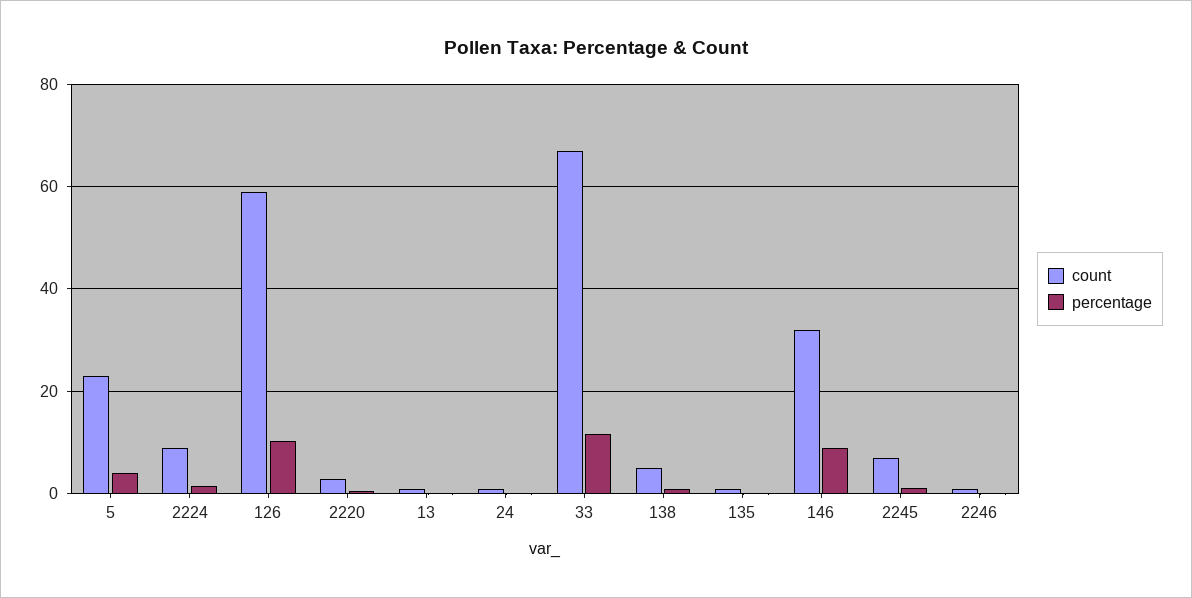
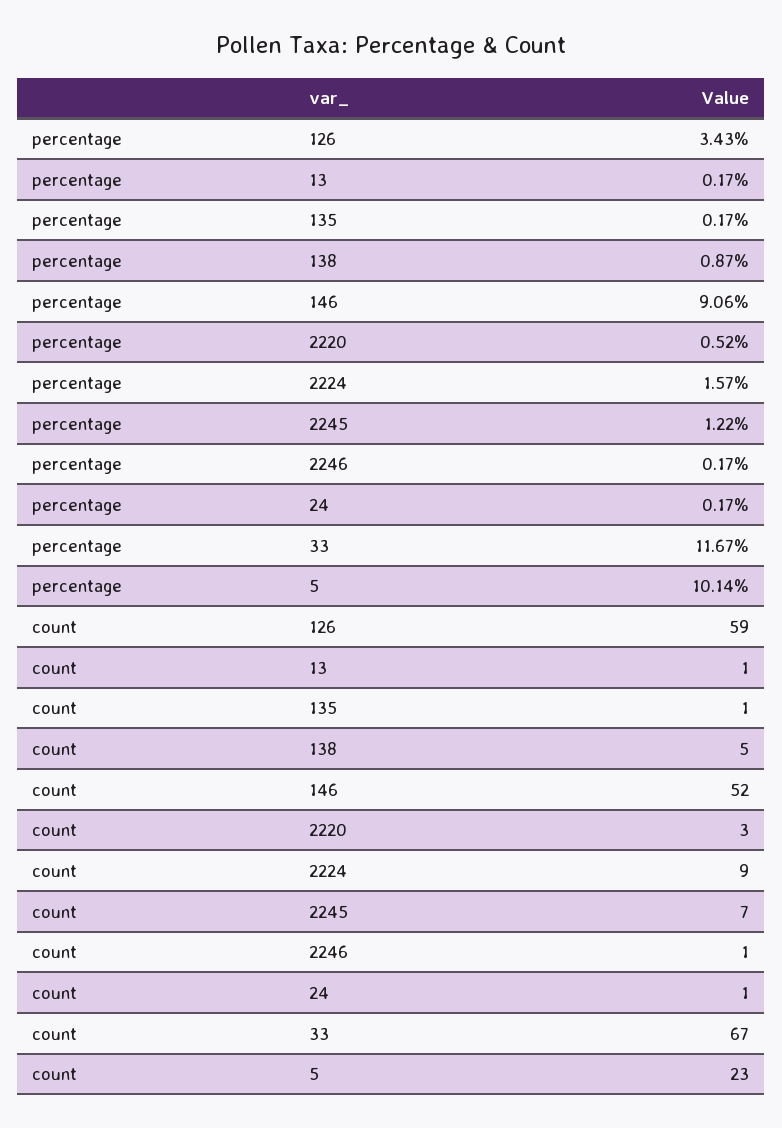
percentage, 5: 4 -> 10.14
percentage, 126: 10 -> 3.43
count, 146: 32 -> 52

